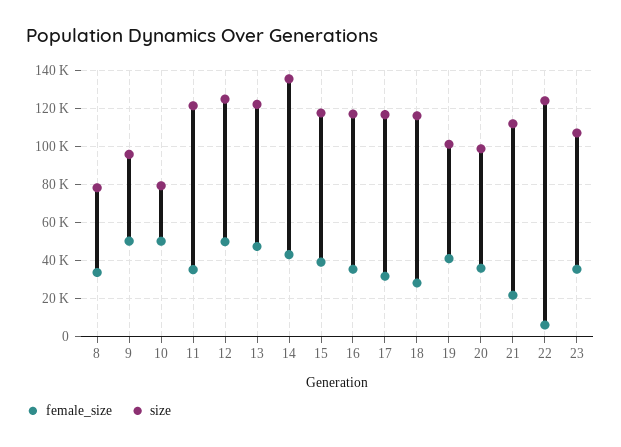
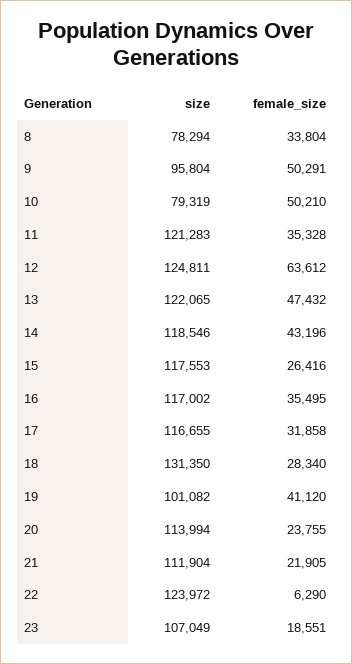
female_size, 12: 50000 -> 63612
size, 14: 135000 -> 118546
female_size, 15: 40000 -> 26416
size, 18: 115000 -> 131350
female_size, 20: 35000 -> 23755
size, 20: 100000 -> 113994
female_size, 23: 35000 -> 18551

